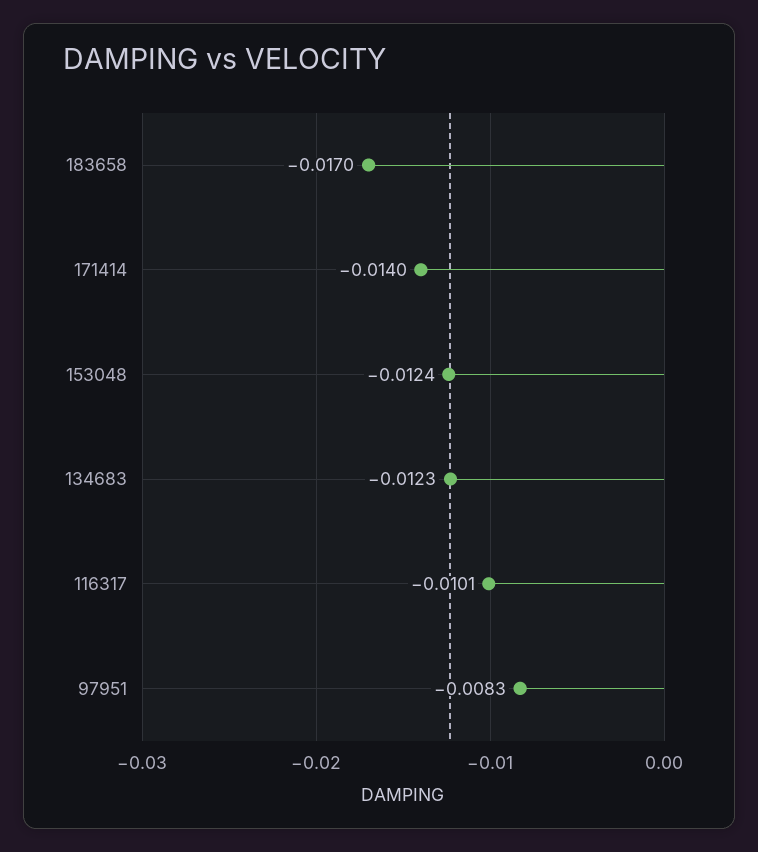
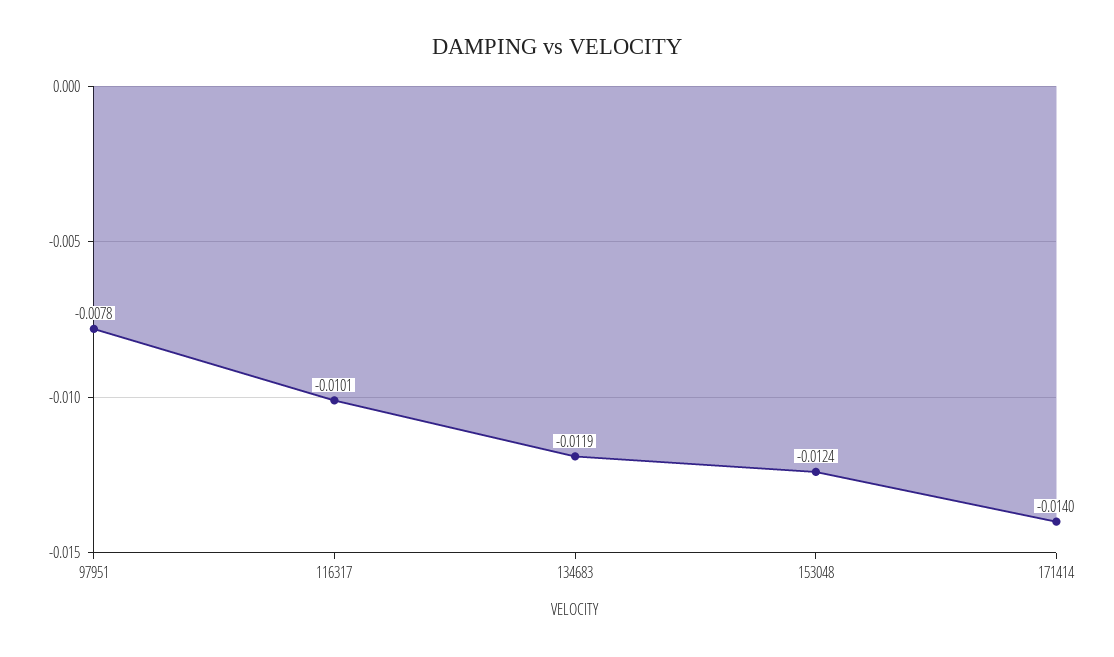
183658: -0.017 -> none
134683: -0.0123 -> -0.0119
97951: -0.0083 -> -0.0078

